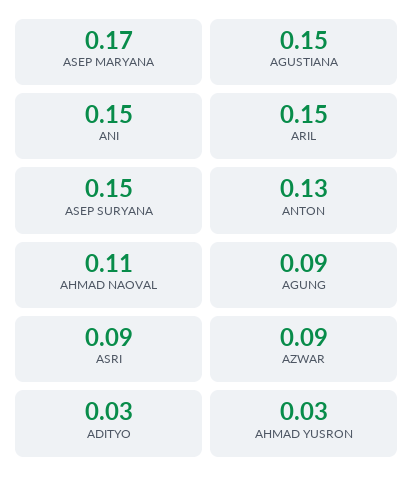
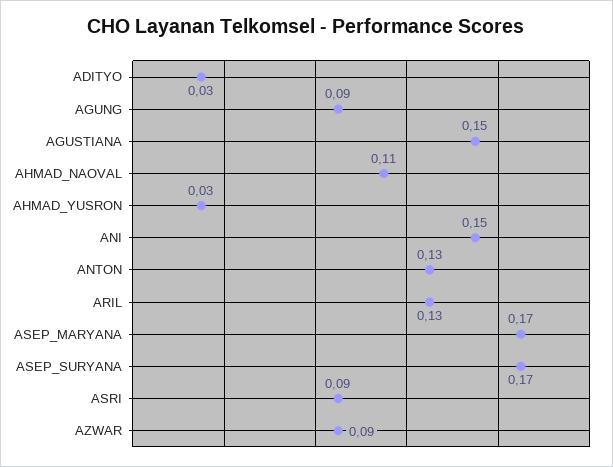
ARIL: 0.15 -> 0.13
ASEP SURYANA: 0.15 -> 0.17

